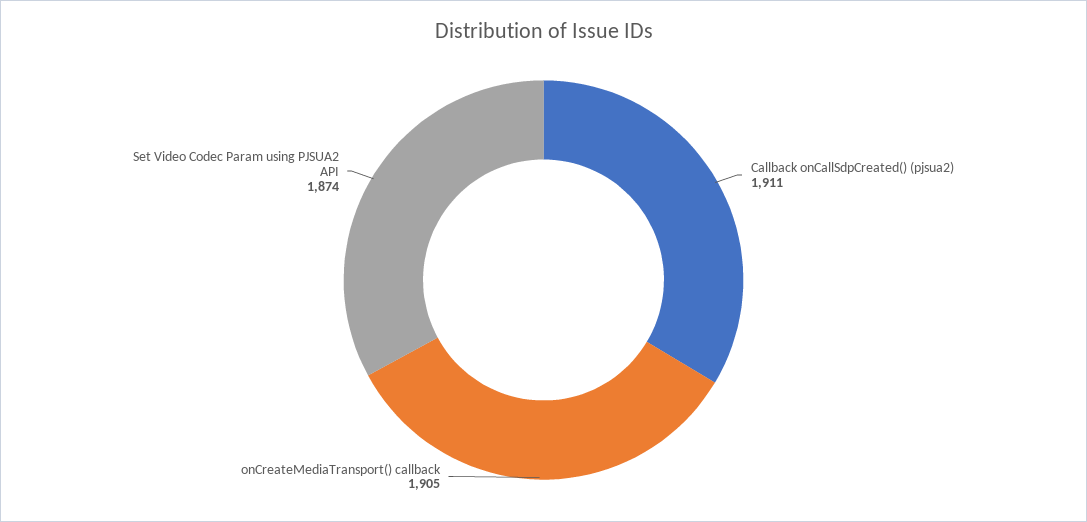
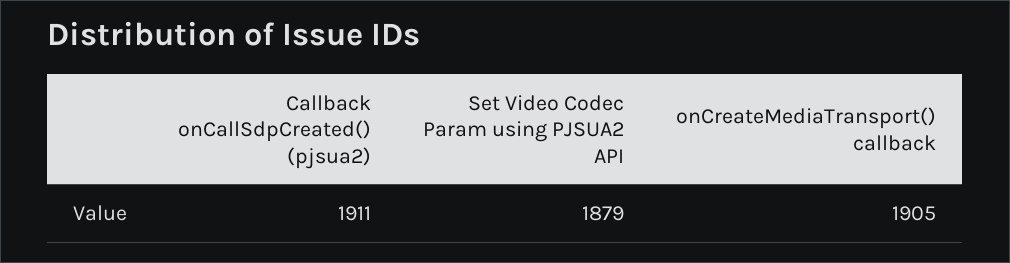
Set Video Codec Param using PJSUA2 API: 1874 -> 1879

